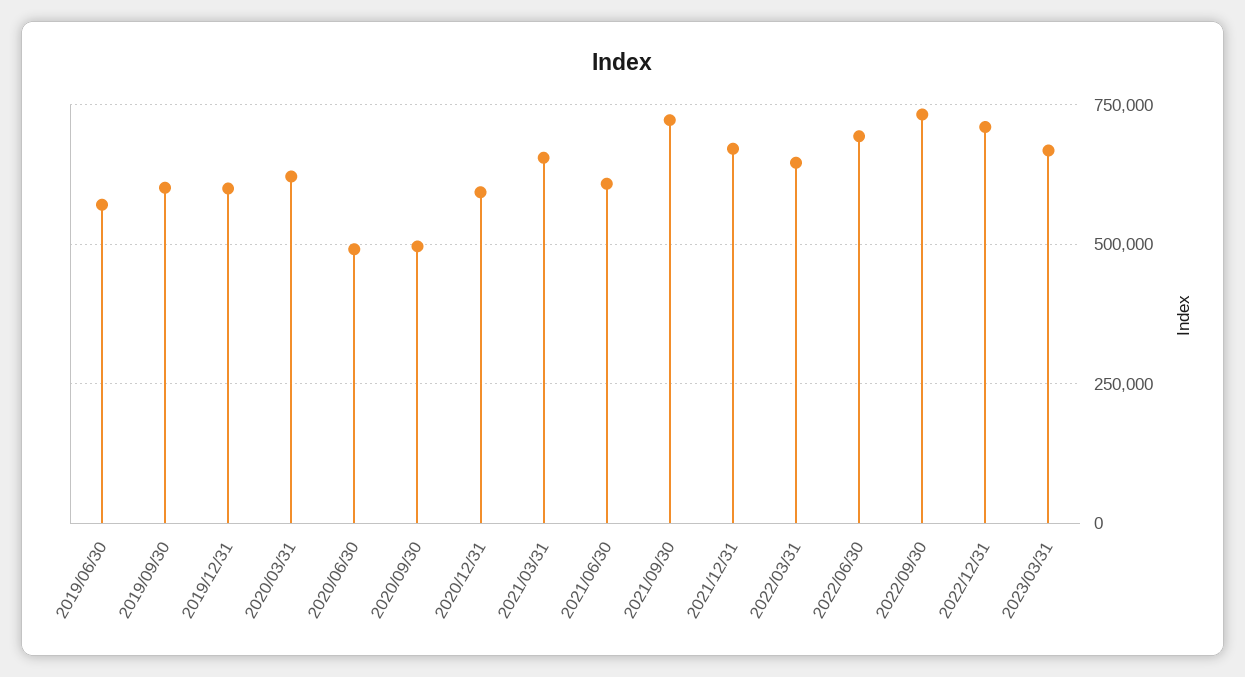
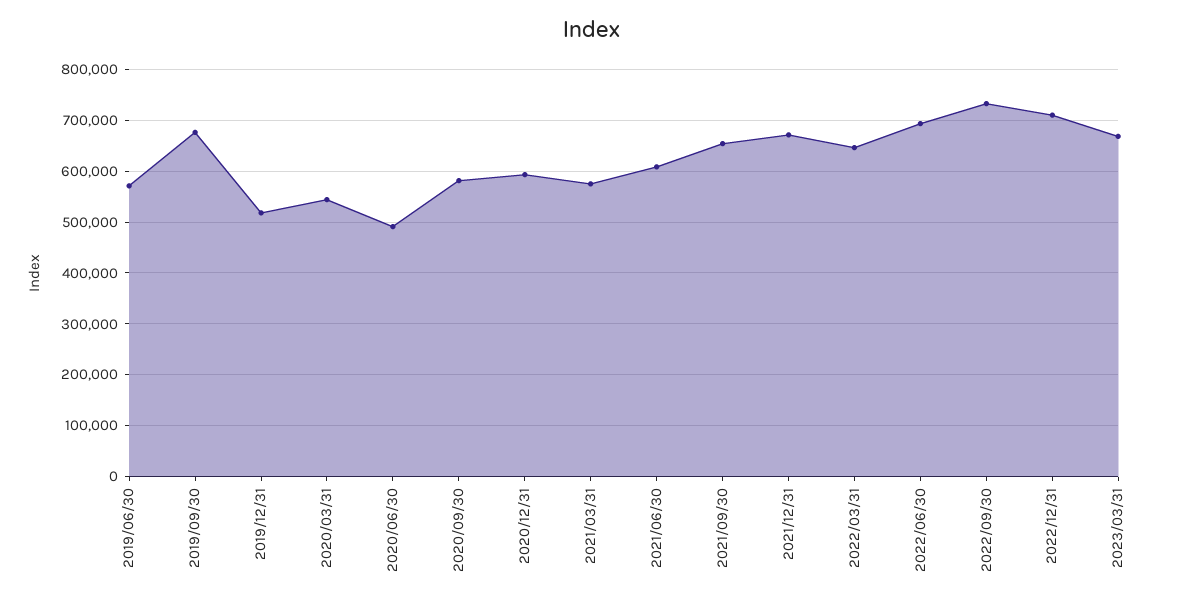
2019/09/30: 600000 -> 680000
2019/12/31: 600000 -> 520000
2020/03/31: 625000 -> 540000
2020/09/30: 500000 -> 580000
2021/03/31: 650000 -> 580000
2021/09/30: 725000 -> 660000

